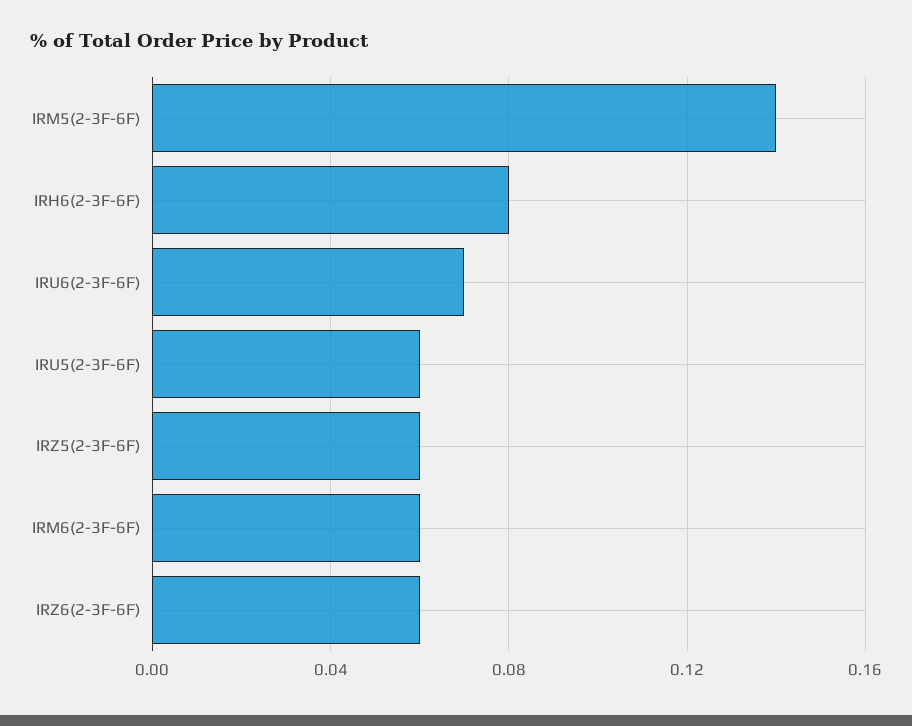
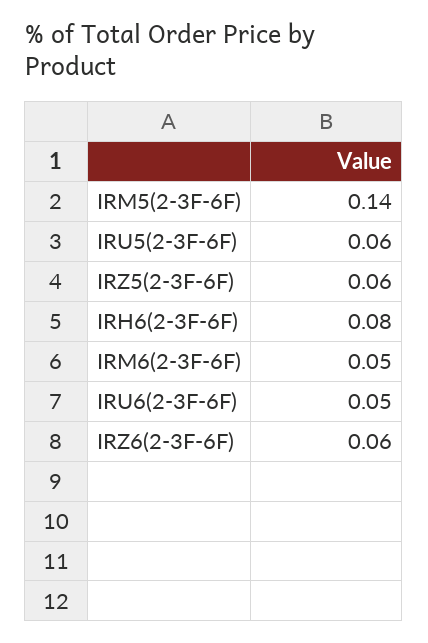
IRU6(2-3F-6F): 0.07 -> 0.05
IRM6(2-3F-6F): 0.06 -> 0.05

